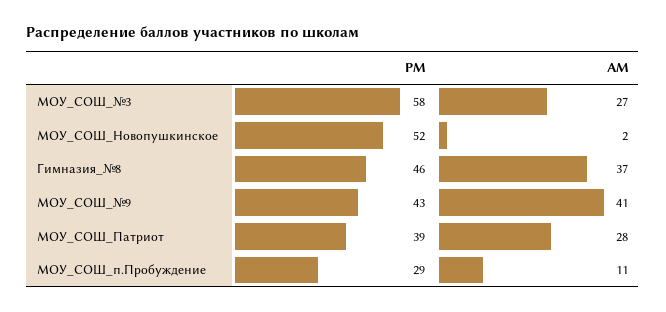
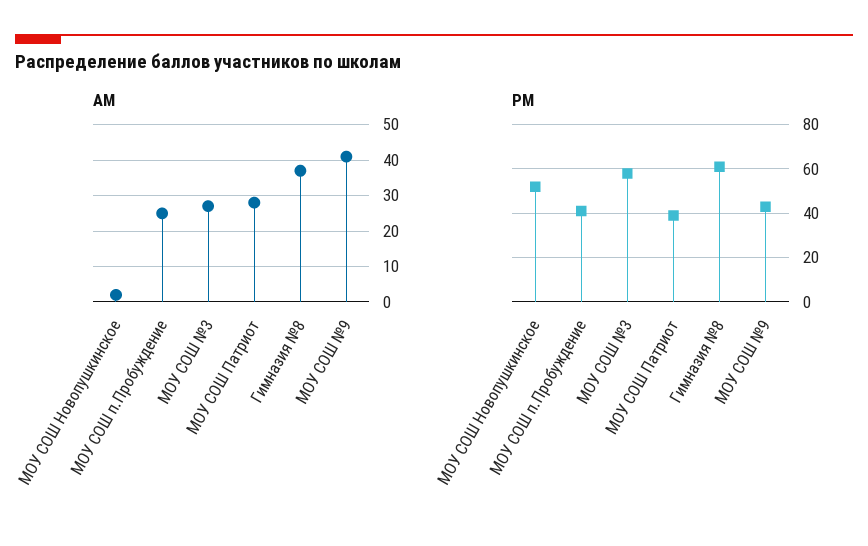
PM, Гимназия_№8: 46 -> 60
PM, МОУ_СОШ_п.Пробуждение: 29 -> 40
AM, МОУ_СОШ_п.Пробуждение: 11 -> 25

